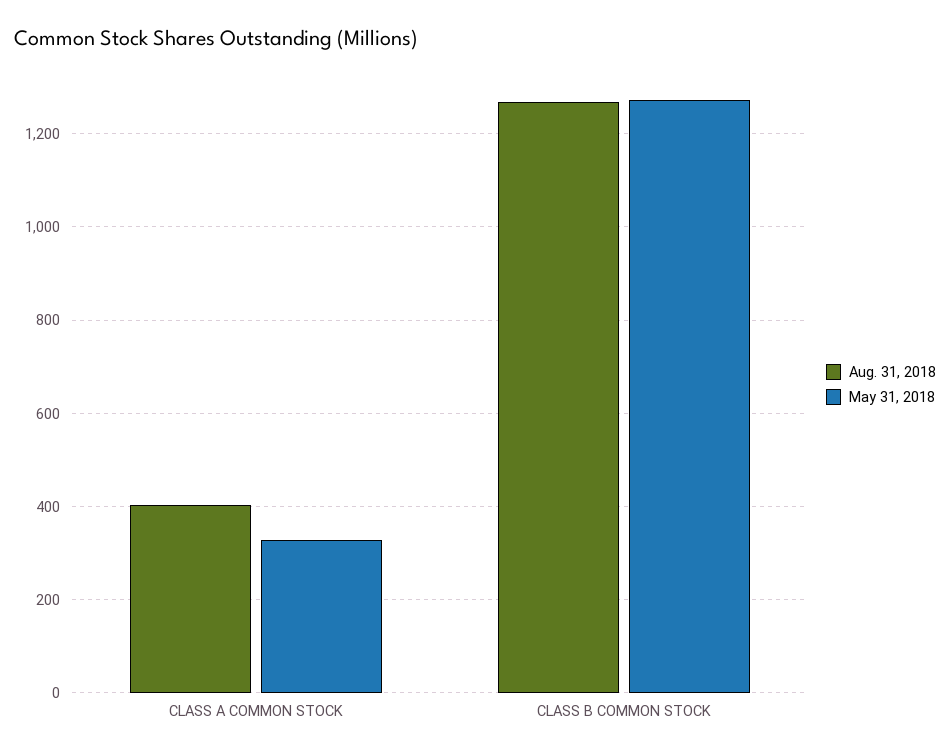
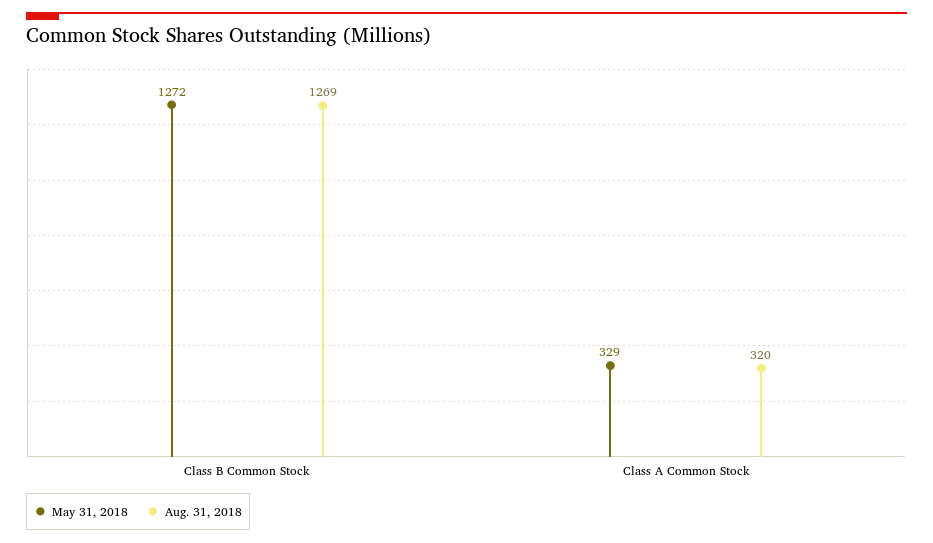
Aug. 31, 2018, CLASS A COMMON STOCK: 400 -> 320

